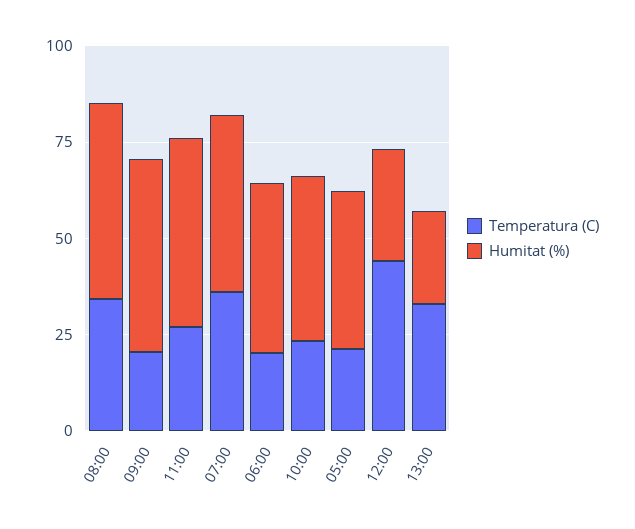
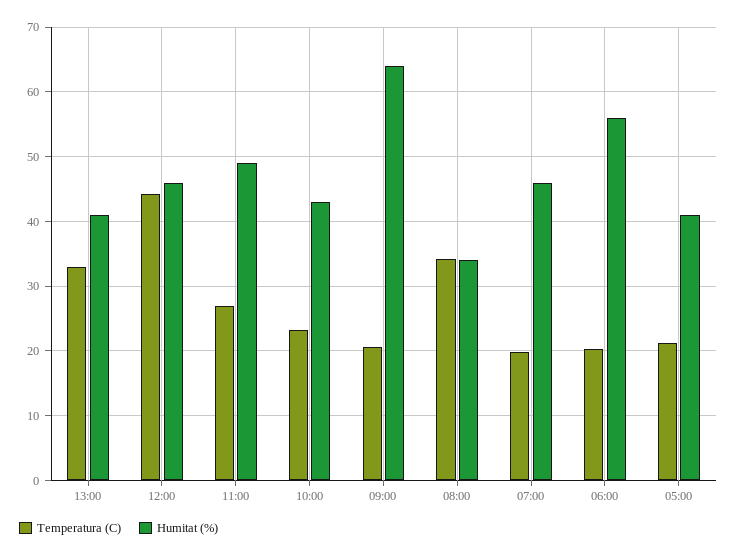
Humitat (%), 08:00: 50 -> 34
Humitat (%), 09:00: 50 -> 64
Temperatura (C), 07:00: 35 -> 20
Humitat (%), 06:00: 45 -> 56
Humitat (%), 12:00: 30 -> 46
Humitat (%), 13:00: 25 -> 41

